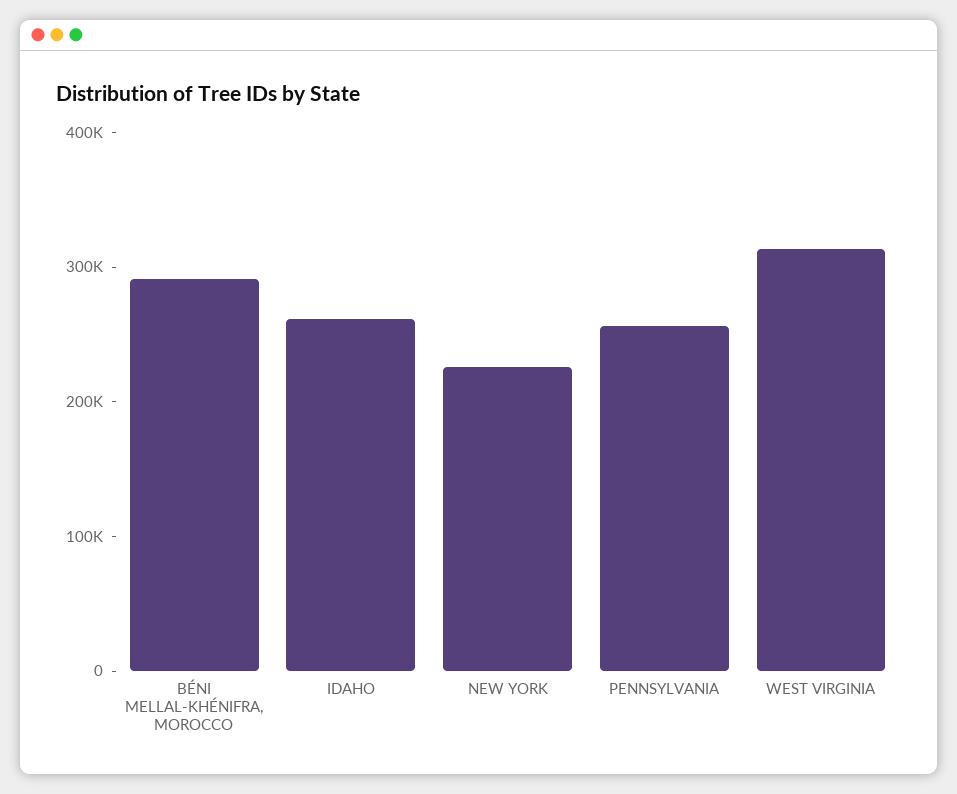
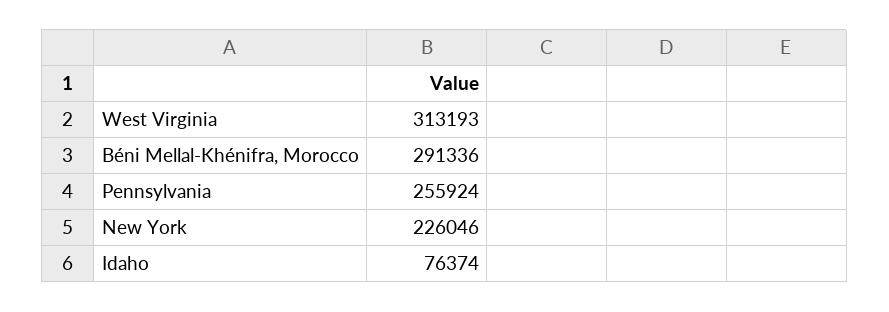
IDAHO: 260000 -> 76374

